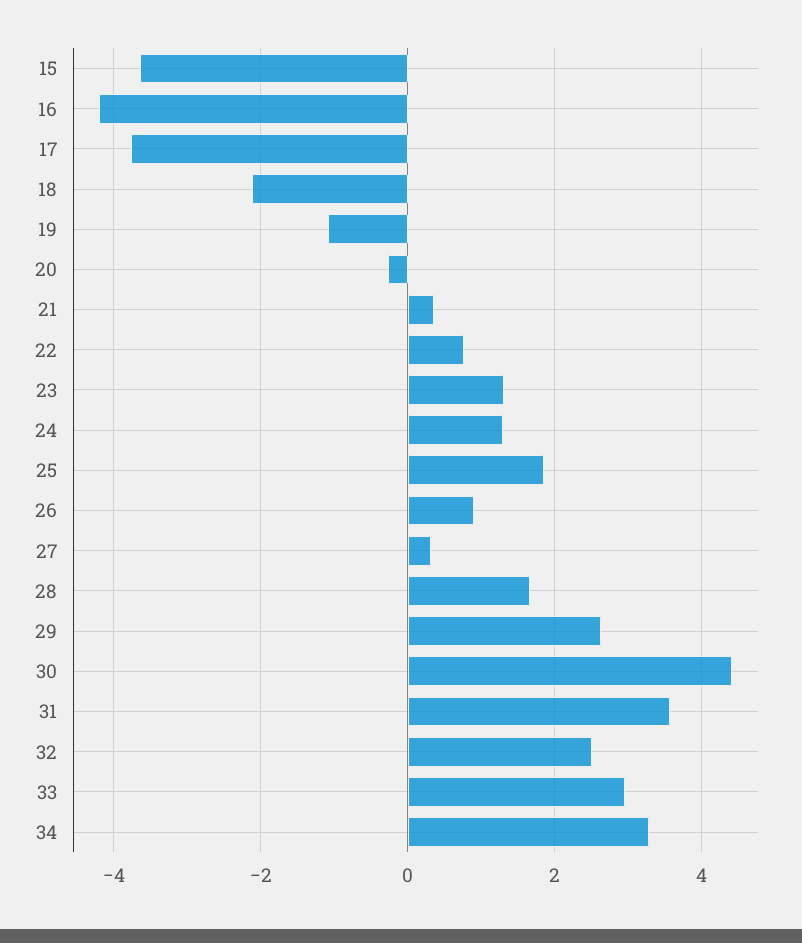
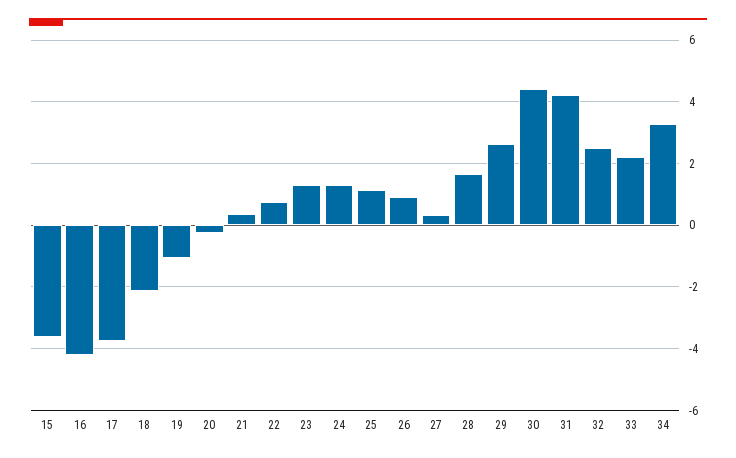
25: 1.8 -> 1.2
31: 3.6 -> 4.2
33: 3 -> 2.2

